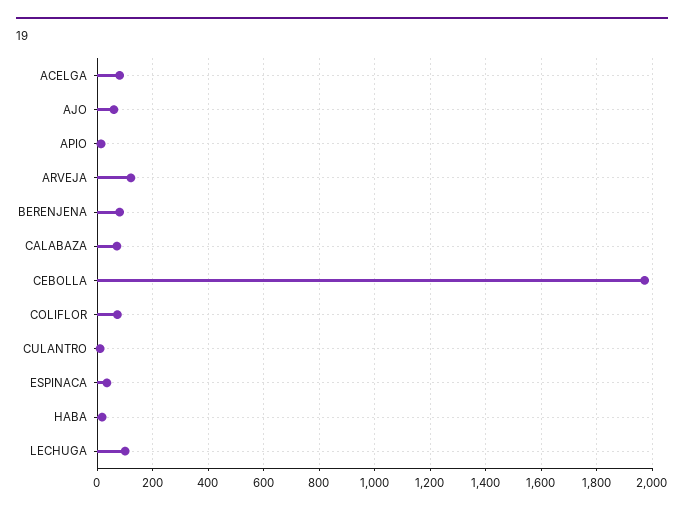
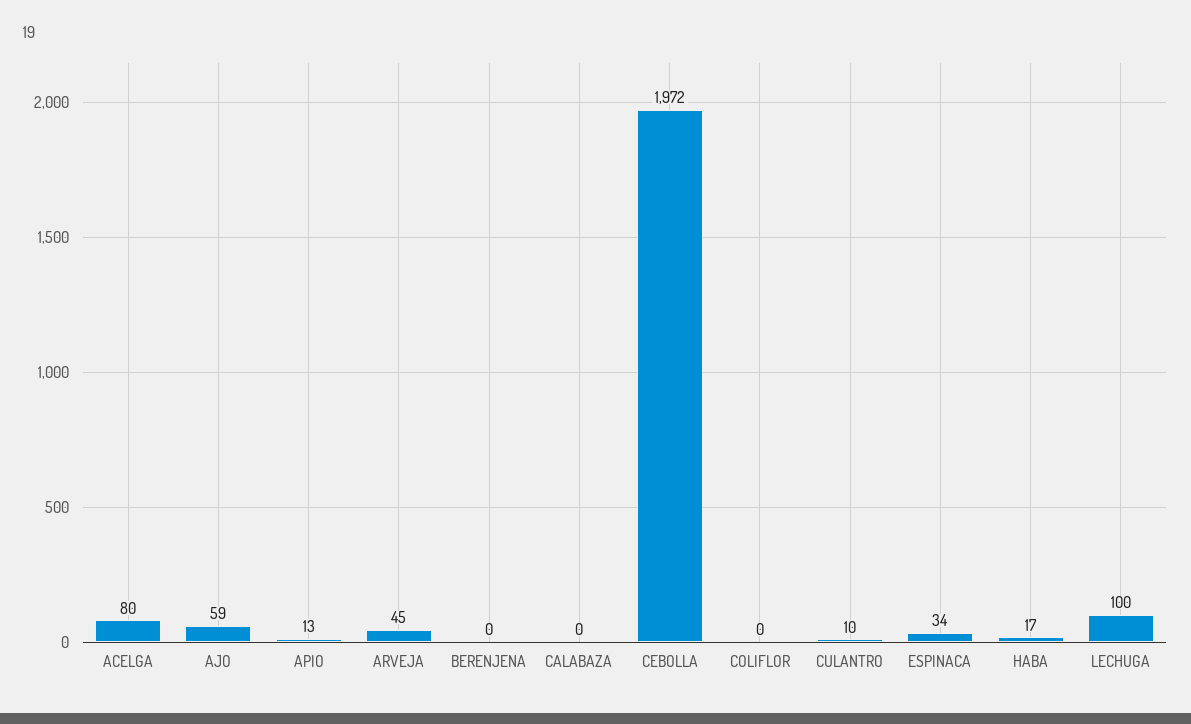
ARVEJA: 125 -> 45
BERENJENA: 75 -> 0
CALABAZA: 75 -> 0
COLIFLOR: 75 -> 0

